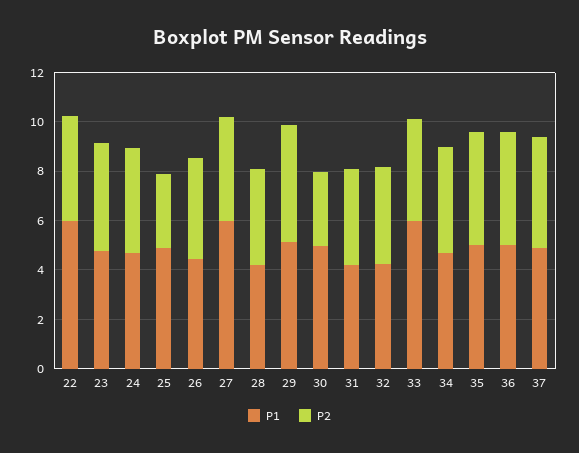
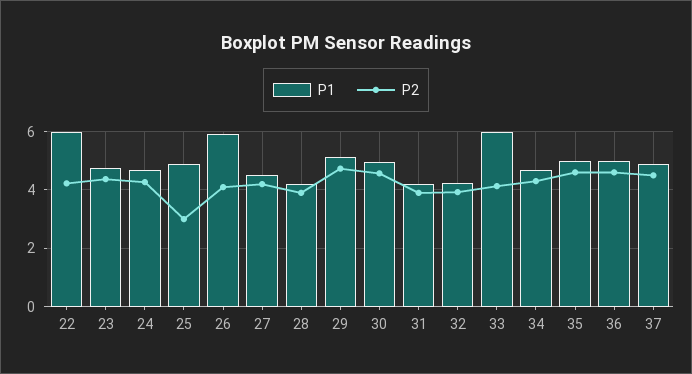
P1, 26: 4.5 -> 6
P1, 27: 6 -> 4.5
P2, 30: 3 -> 4.5

